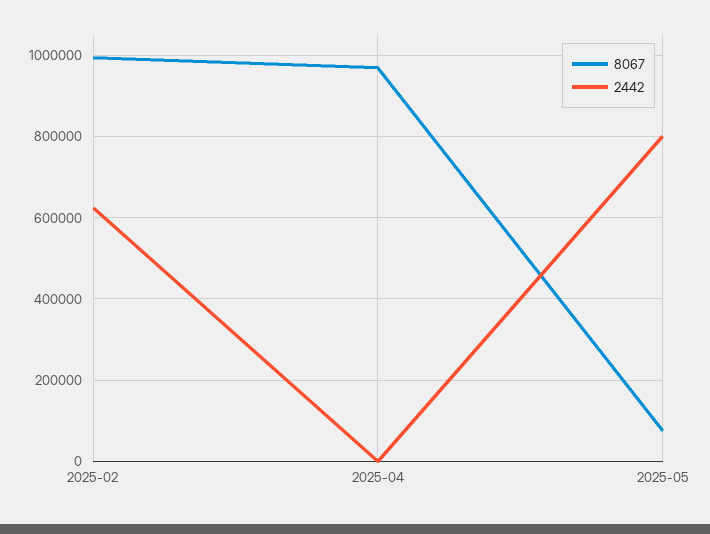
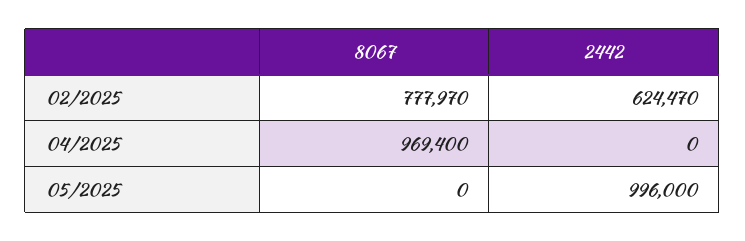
8067, 2025-02: 1000000 -> 777970
8067, 2025-05: 80000 -> 0
2442, 2025-05: 800000 -> 996000

